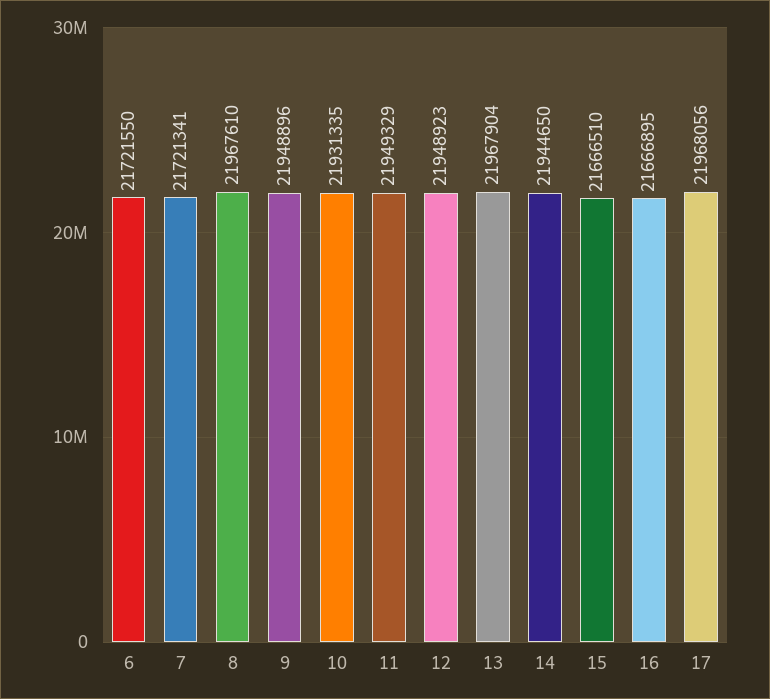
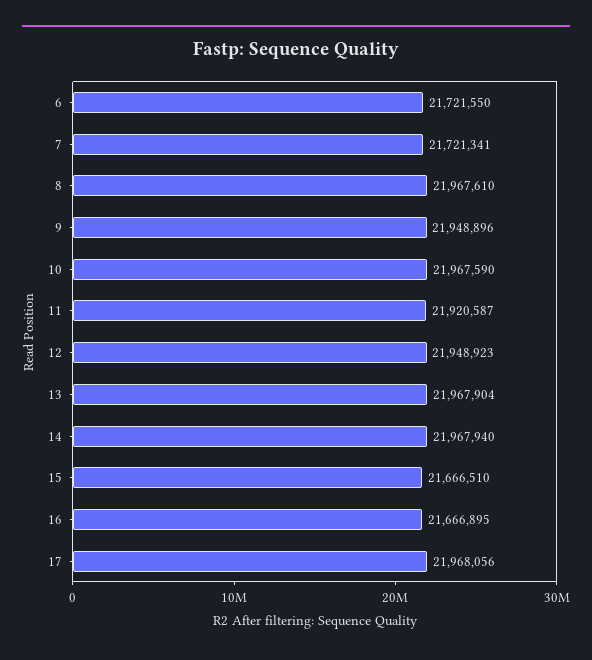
10: 21931335 -> 21967590
11: 21949329 -> 21920587
14: 21944650 -> 21967940

